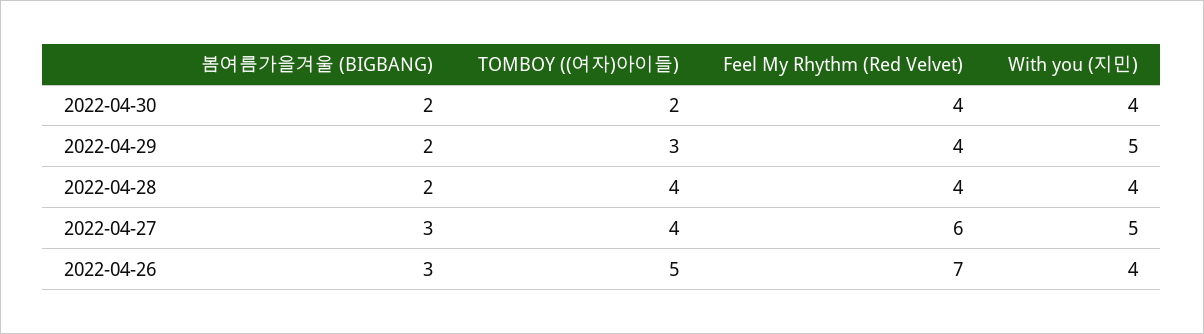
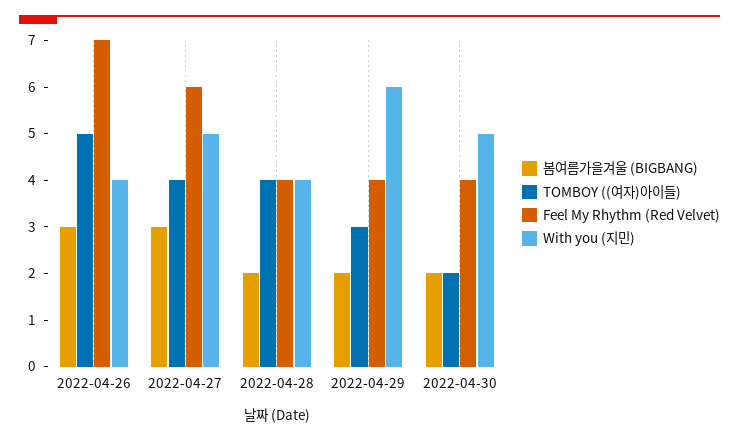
With you (지민), 2022-04-30: 4 -> 5
With you (지민), 2022-04-29: 5 -> 6

